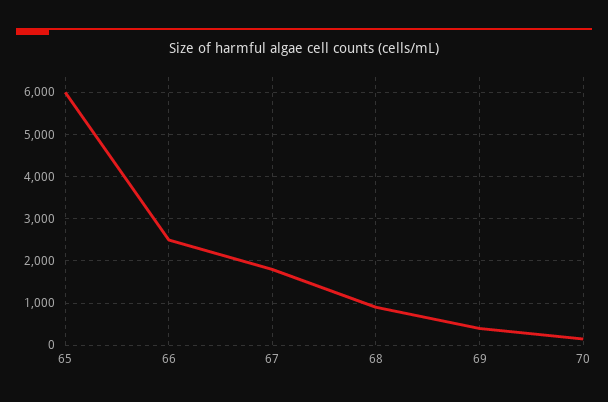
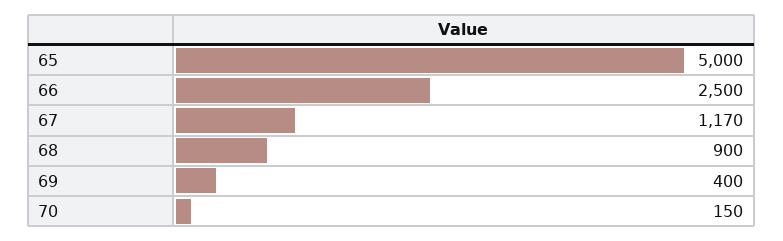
65: 6000 -> 5000
67: 1800 -> 1170

